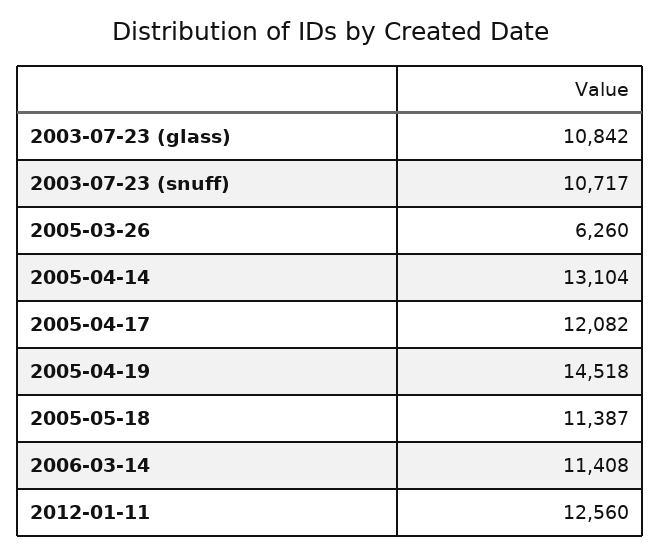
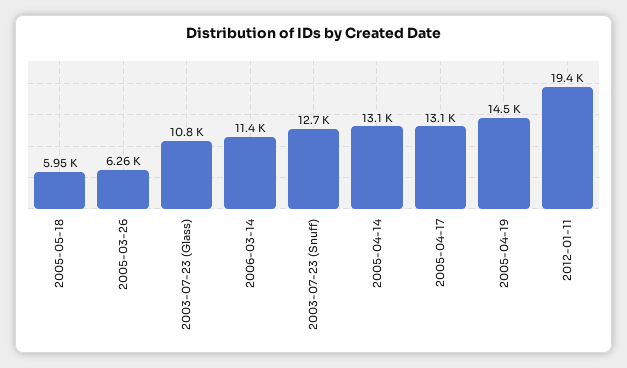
2003-07-23 (snuff): 10717 -> 12700
2005-04-17: 12082 -> 13100
2005-05-18: 11387 -> 5950
2012-01-11: 12560 -> 19400

